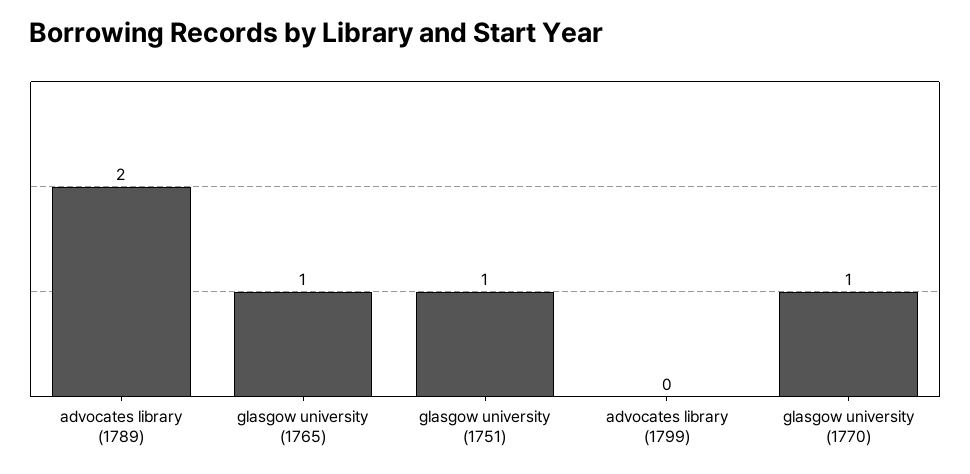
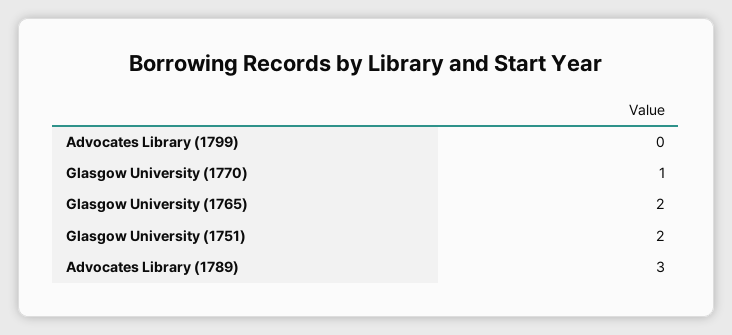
advocates library (1789): 2 -> 3
glasgow university (1765): 1 -> 2
glasgow university (1751): 1 -> 2

